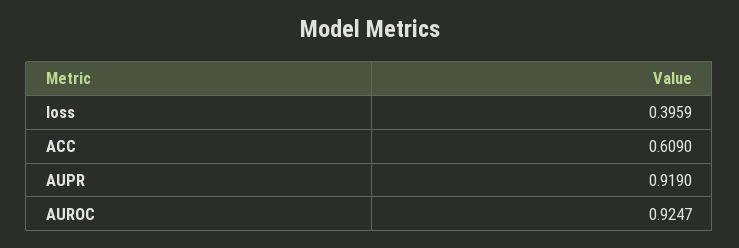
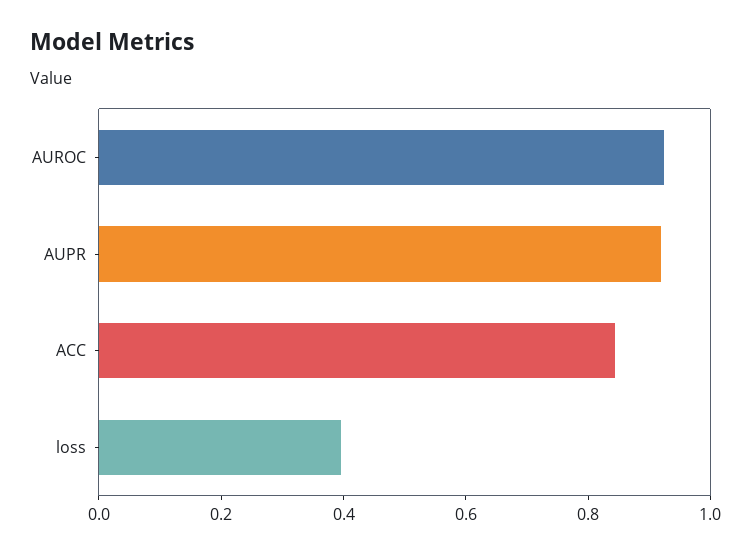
ACC: 0.609 -> 0.85

